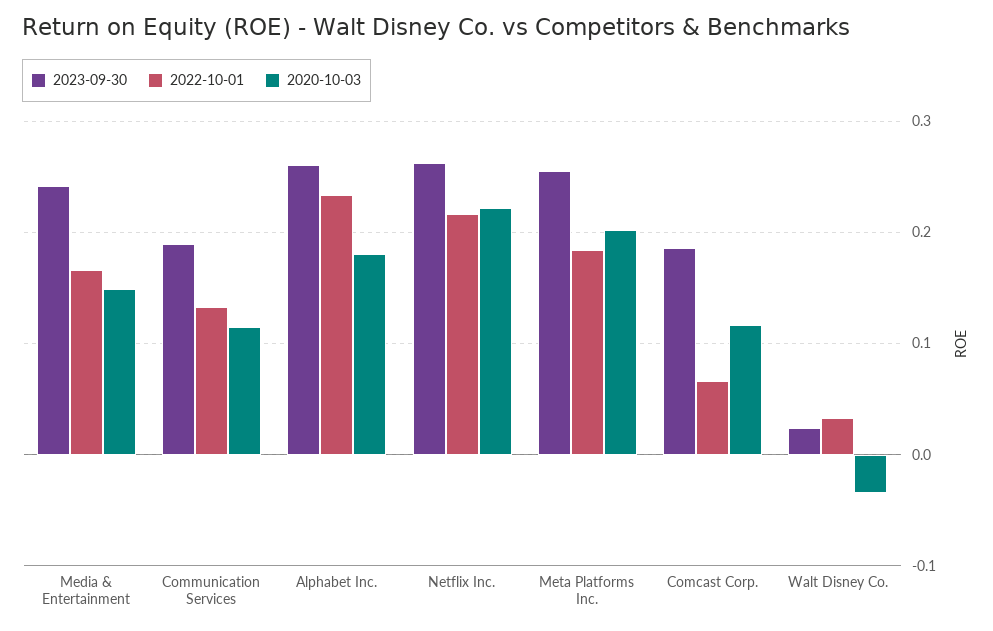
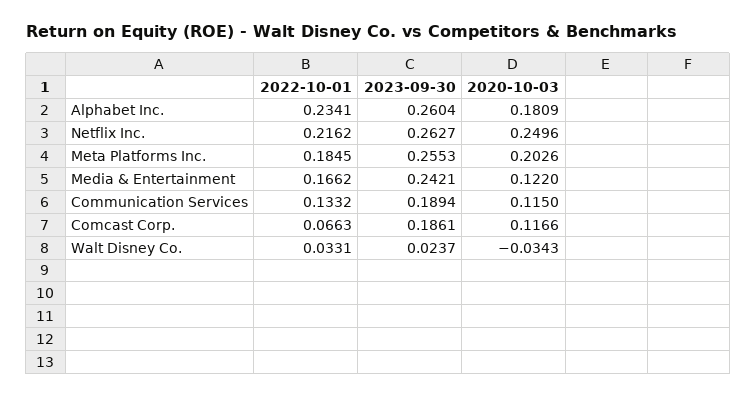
2020-10-03, Media & Entertainment: 0.15 -> 0.122
2020-10-03, Netflix Inc.: 0.22 -> 0.2496

